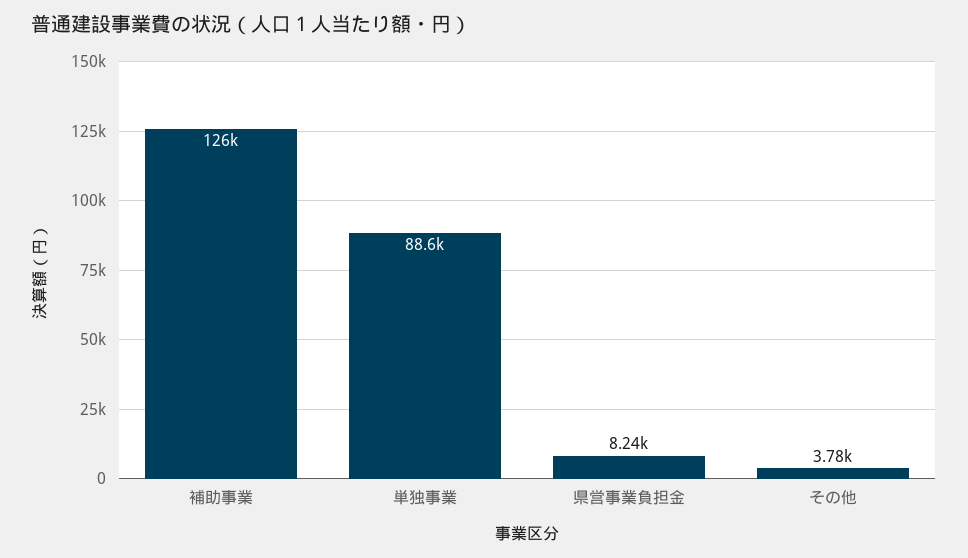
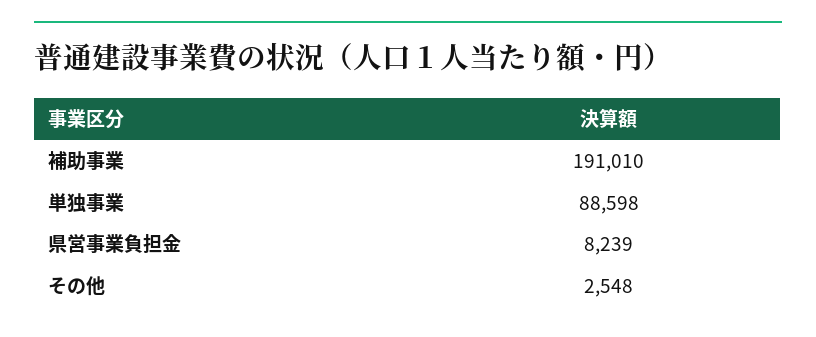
補助事業: 126000 -> 191010
その他: 3780 -> 2548

